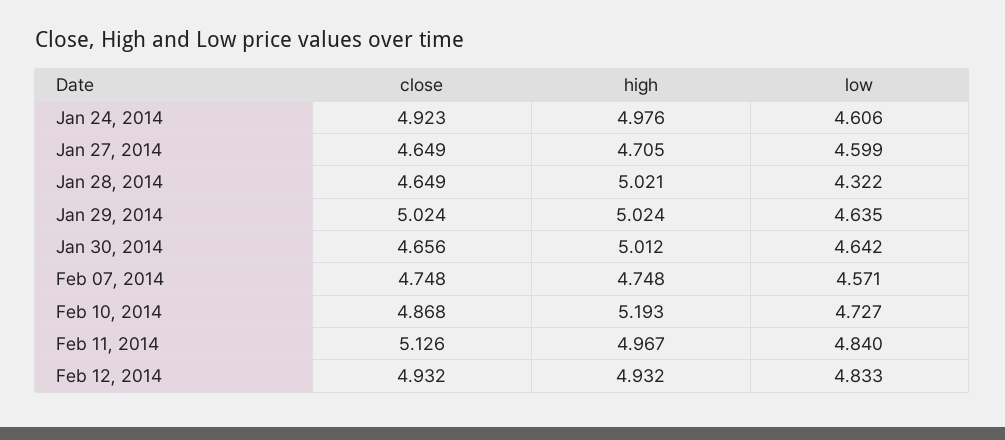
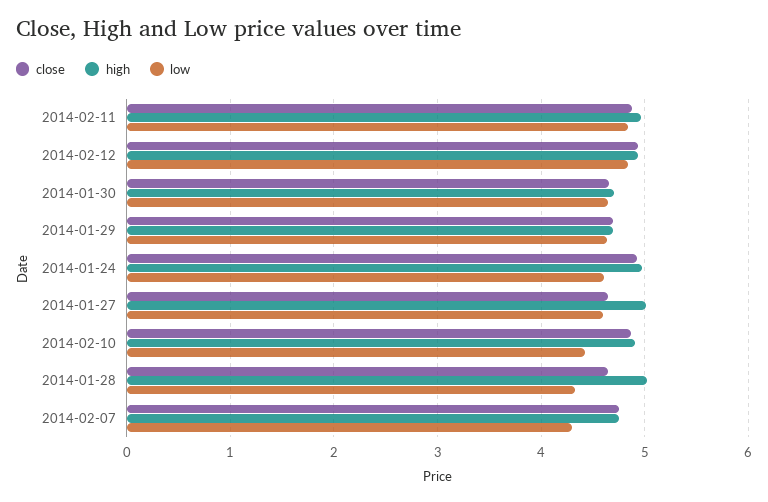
high, Jan 27, 2014: 4.705 -> 5
close, Jan 29, 2014: 5.024 -> 4.7
high, Jan 29, 2014: 5.024 -> 4.7
high, Jan 30, 2014: 5.012 -> 4.7
low, Feb 07, 2014: 4.571 -> 4.3
high, Feb 10, 2014: 5.193 -> 4.9
low, Feb 10, 2014: 4.727 -> 4.4
close, Feb 11, 2014: 5.126 -> 4.9

